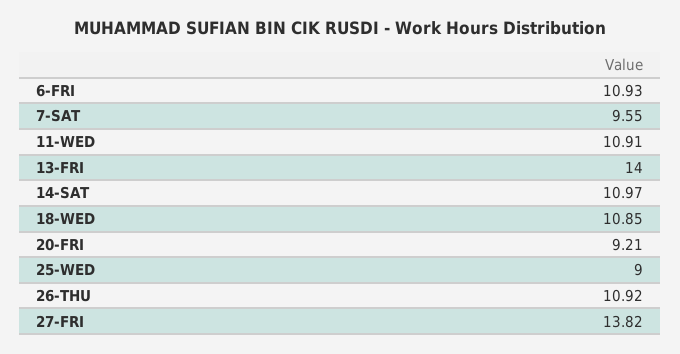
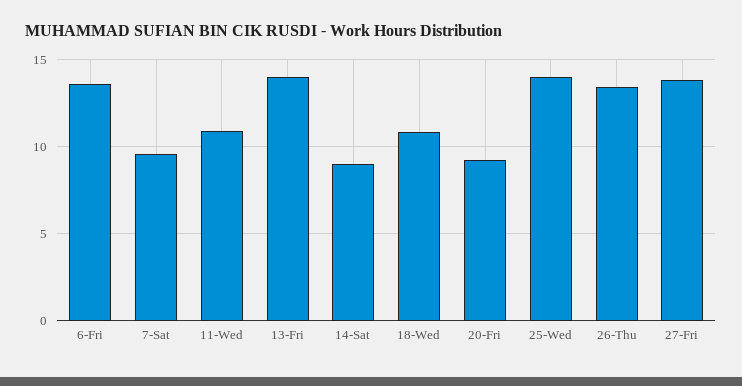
6-FRI: 10.93 -> 13.5
14-SAT: 10.97 -> 9
25-WED: 9 -> 14
26-THU: 10.92 -> 13.5

